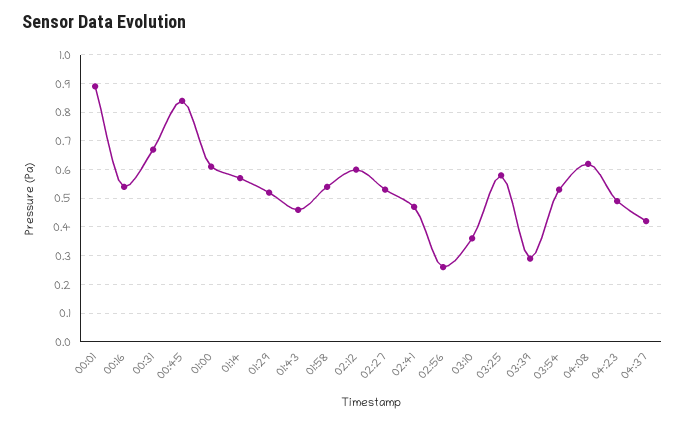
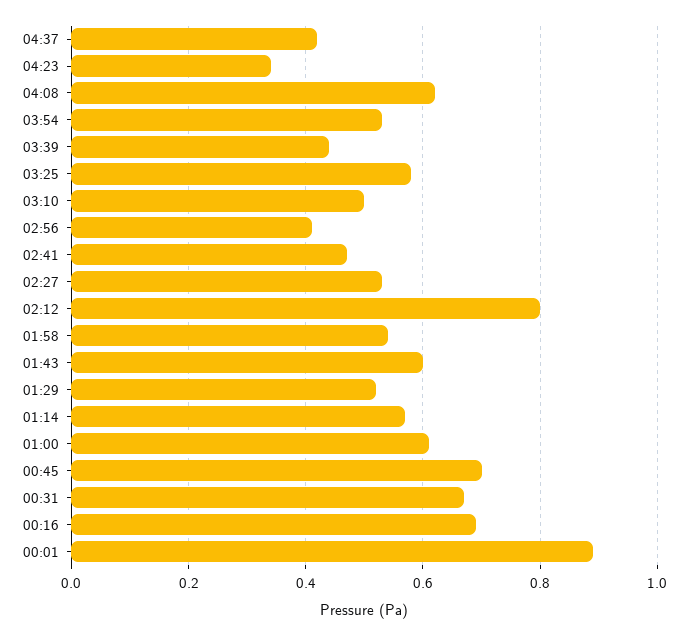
00:16: 0.55 -> 0.7
00:45: 0.85 -> 0.7
01:43: 0.45 -> 0.6
02:12: 0.6 -> 0.8
02:56: 0.25 -> 0.4
03:10: 0.35 -> 0.5
03:39: 0.3 -> 0.45
04:23: 0.5 -> 0.35

